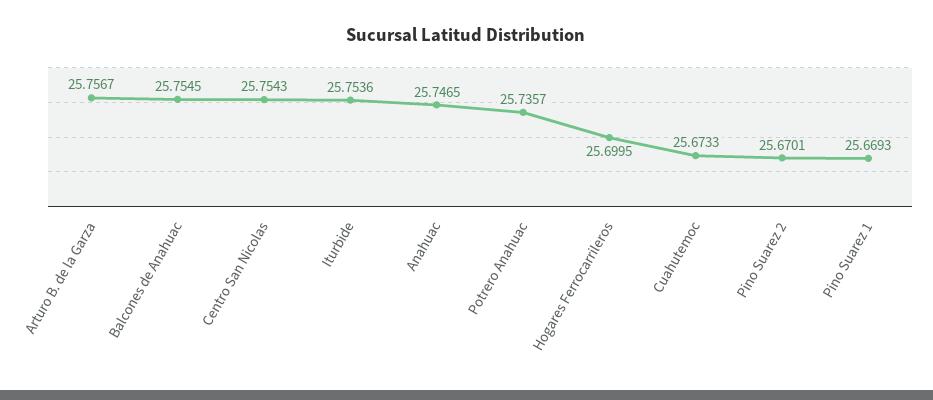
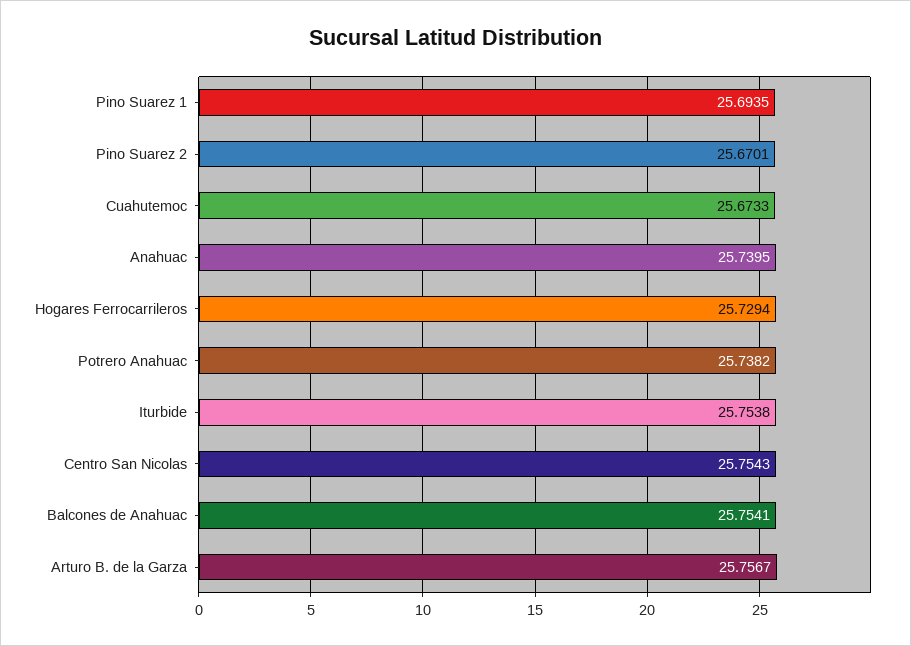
Balcones de Anahuac: 25.7545 -> 25.7541
Iturbide: 25.7536 -> 25.7538
Anahuac: 25.7465 -> 25.7395
Potrero Anahuac: 25.7357 -> 25.7382
Hogares Ferrocarrileros: 25.6995 -> 25.7294
Pino Suarez 1: 25.6693 -> 25.6935

